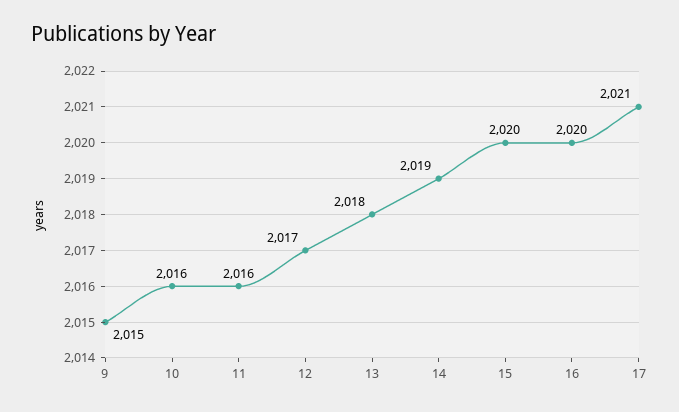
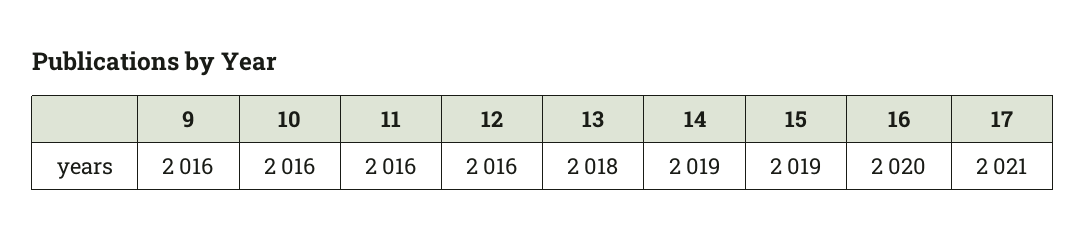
9: 2015 -> 2016
12: 2017 -> 2016
15: 2020 -> 2019

